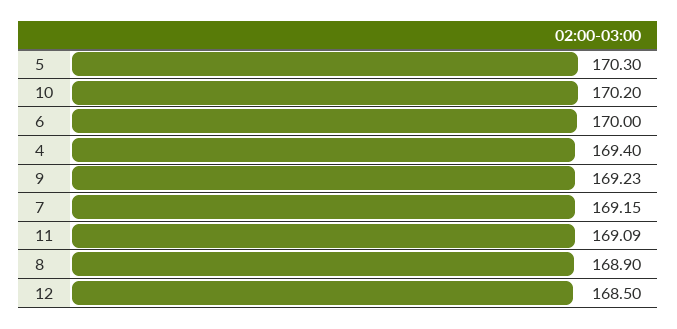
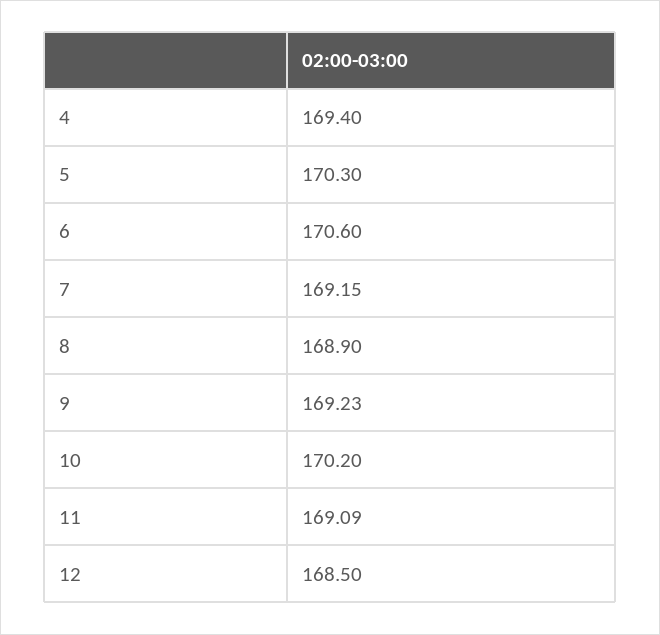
6: 170 -> 170.6

